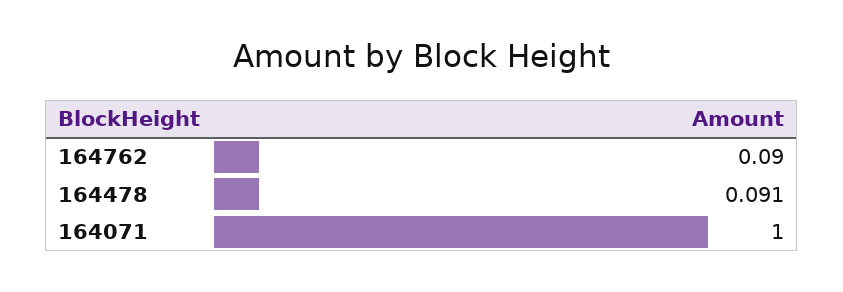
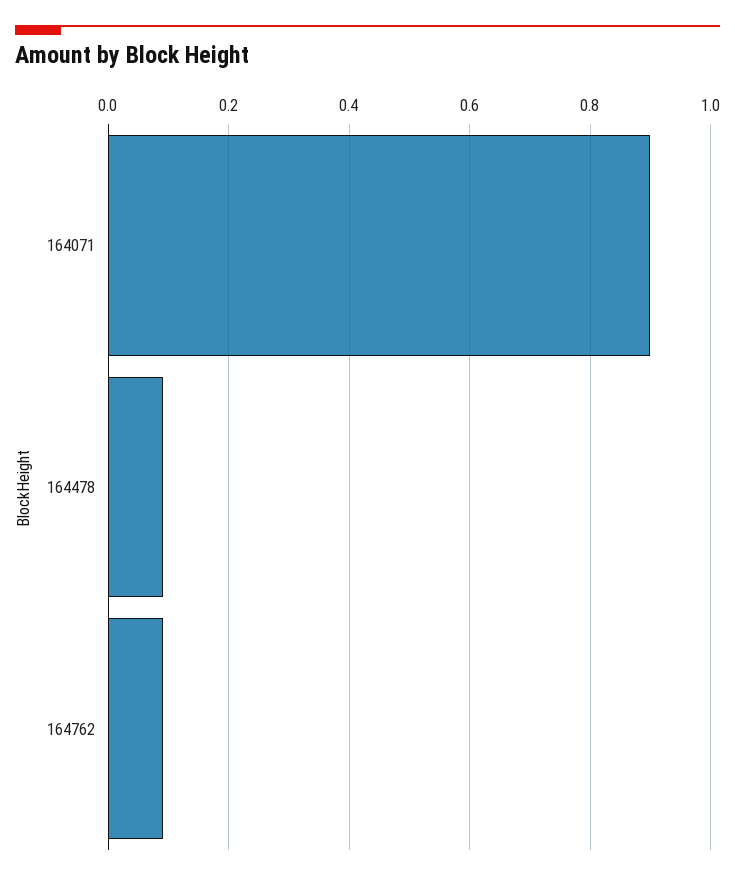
164071: 1 -> 0.9

